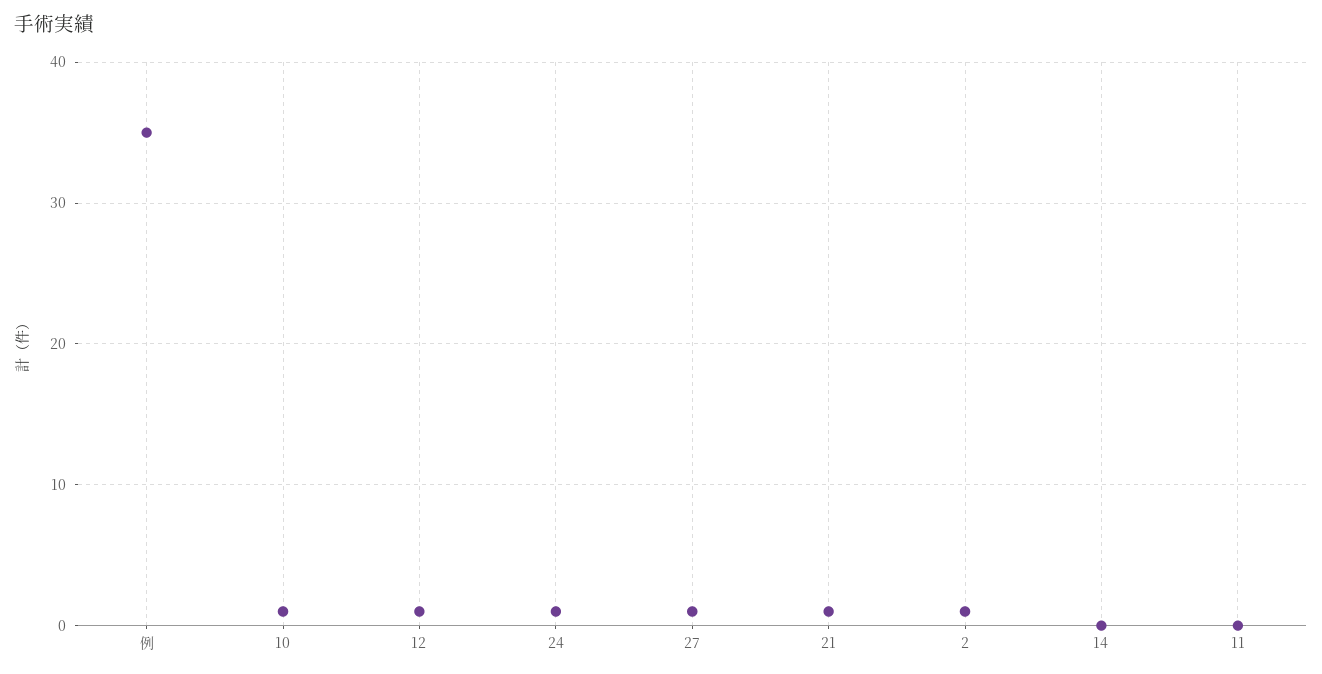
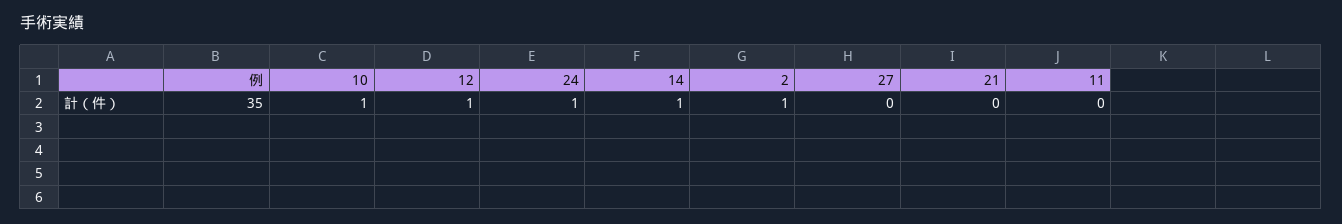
27: 1 -> 0
21: 1 -> 0
14: 0 -> 1

